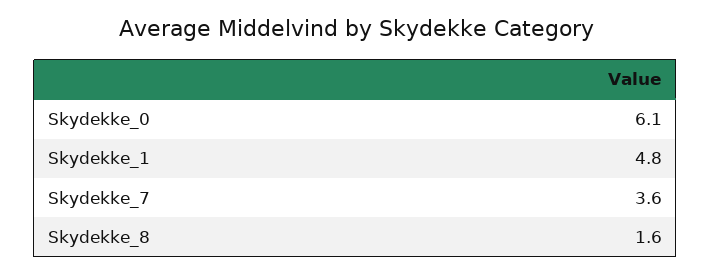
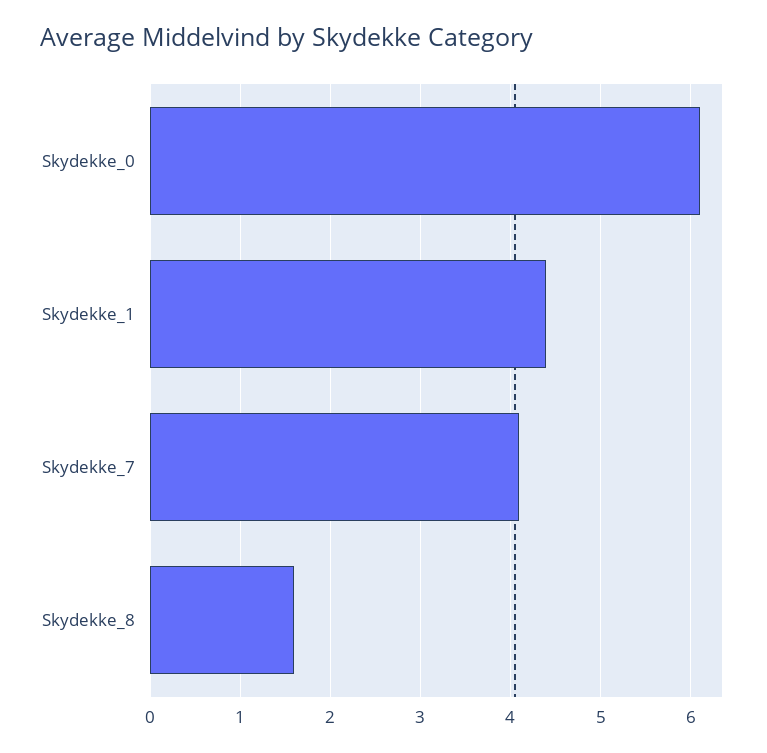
Skydekke_1: 4.8 -> 4.4
Skydekke_7: 3.6 -> 4.1

